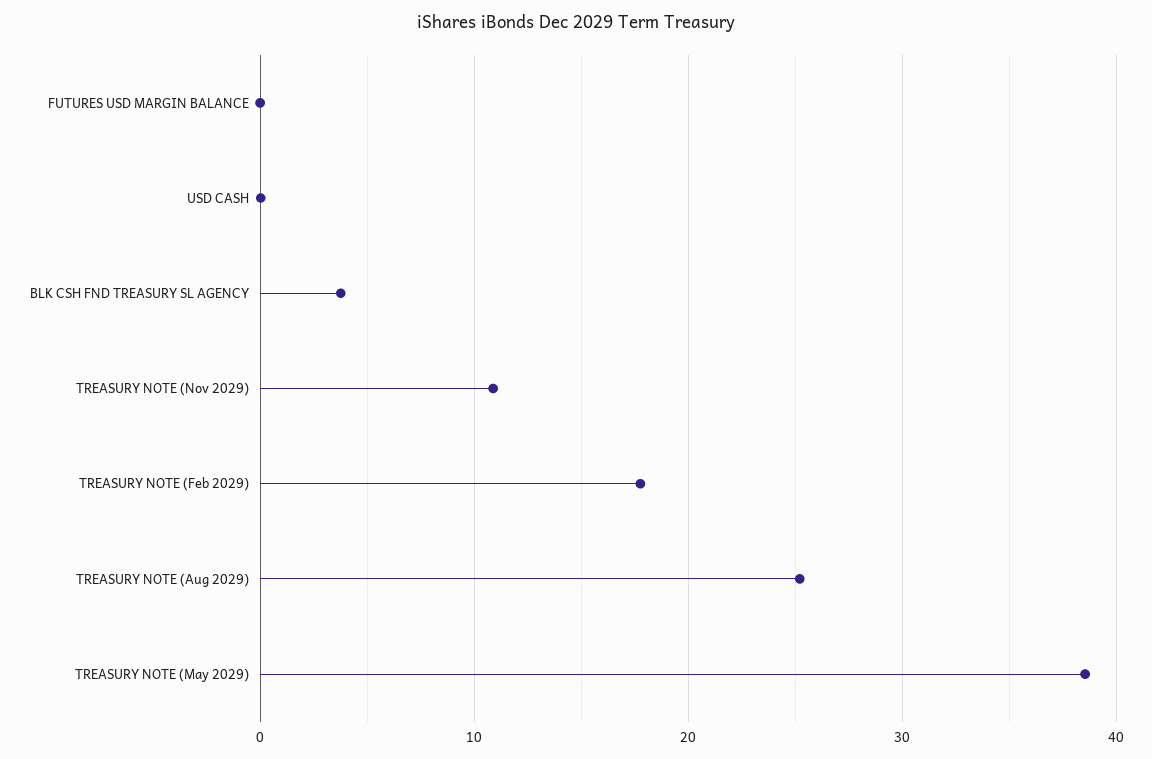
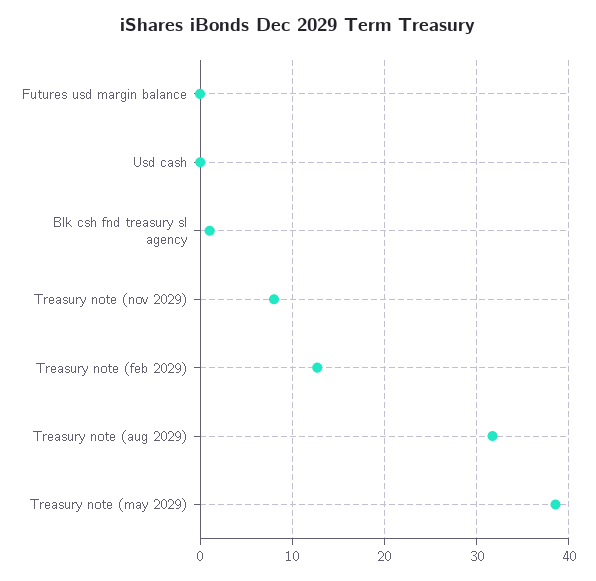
BLK CSH FND TREASURY SL AGENCY: 4 -> 1
TREASURY NOTE (Nov 2029): 11 -> 8
TREASURY NOTE (Feb 2029): 18 -> 13
TREASURY NOTE (Aug 2029): 25 -> 32

